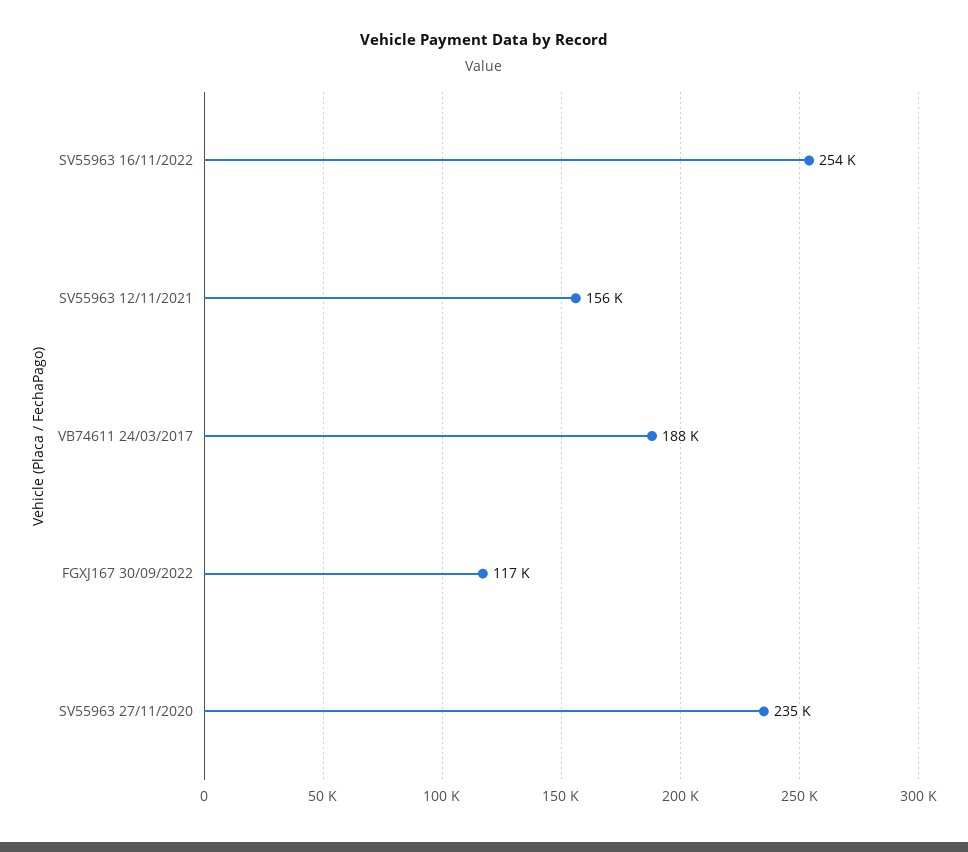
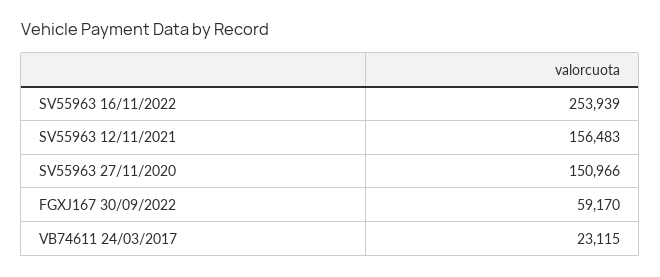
VB74611 24/03/2017: 188000 -> 23115
FGXJ167 30/09/2022: 117000 -> 59170
SV55963 27/11/2020: 235000 -> 150966

